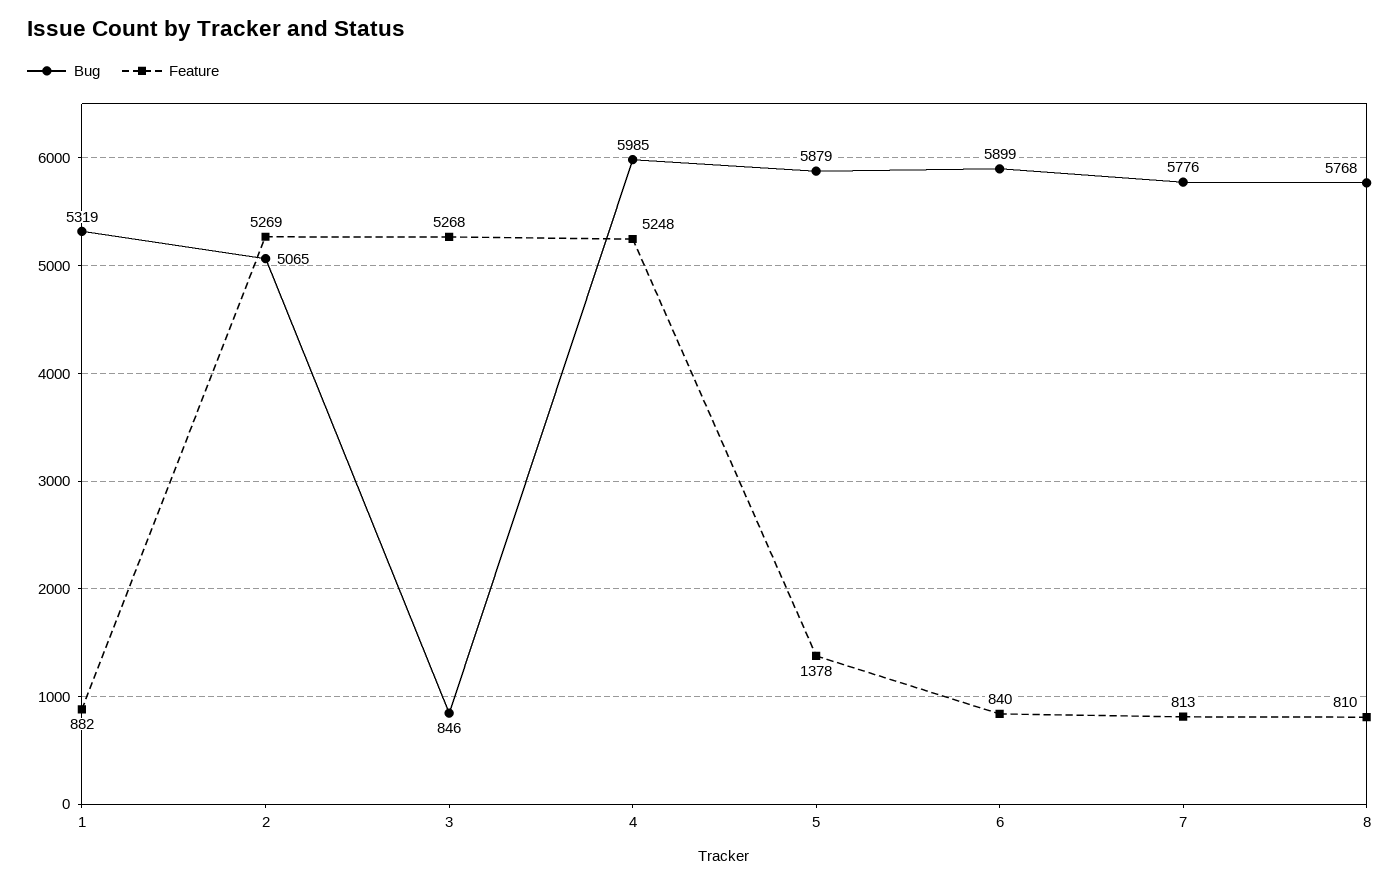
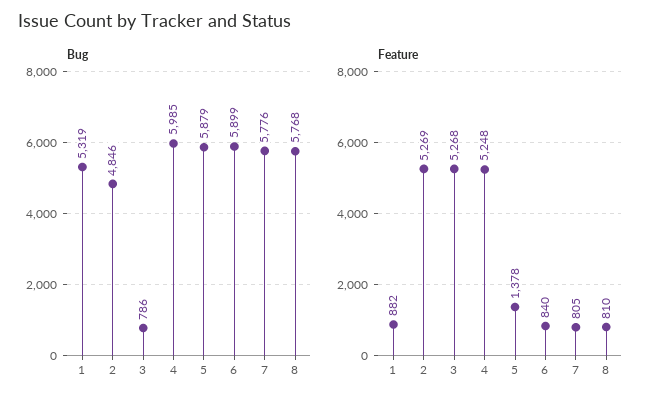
Bug, 2: 5065 -> 4846
Bug, 3: 846 -> 786
Feature, 7: 813 -> 805

